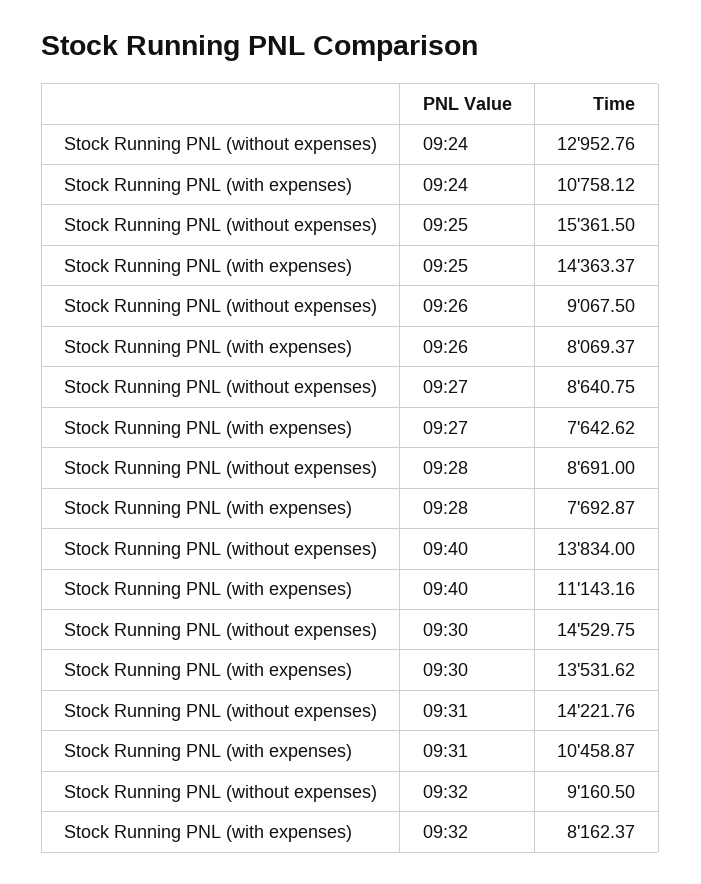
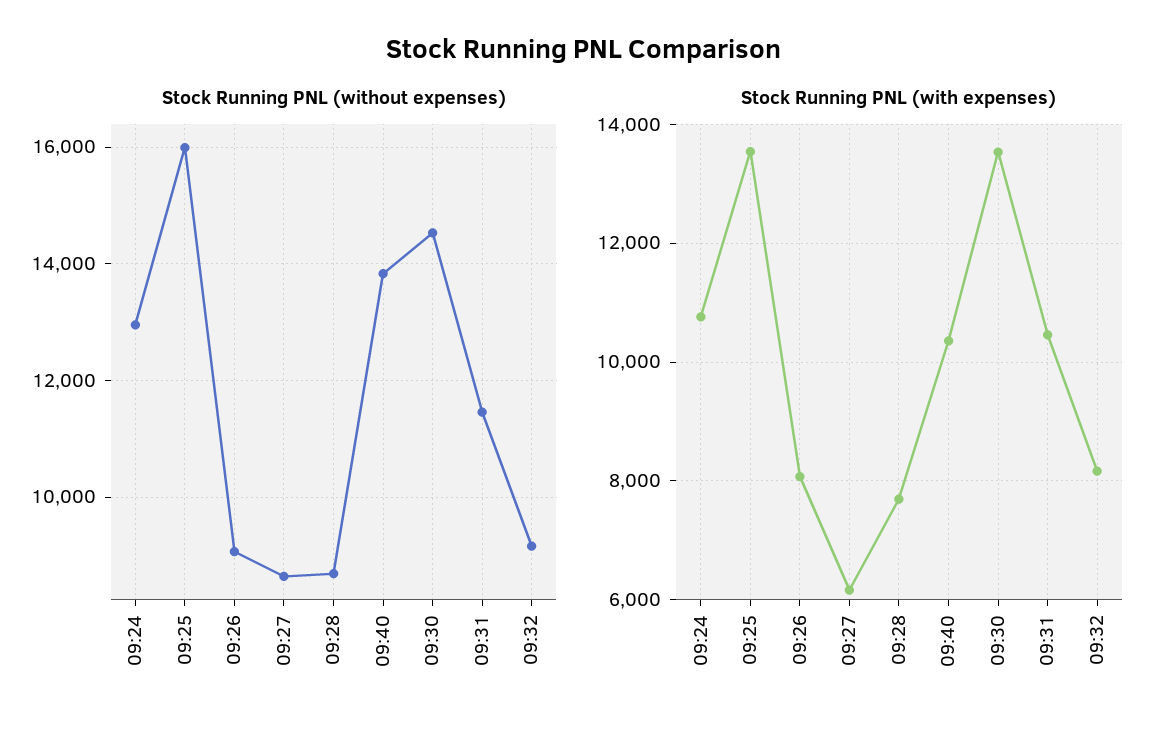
Stock Running PNL (without expenses), 09:25: 15361.5 -> 16000
Stock Running PNL (with expenses), 09:25: 14363.37 -> 13600
Stock Running PNL (with expenses), 09:27: 7642.62 -> 6200
Stock Running PNL (with expenses), 09:40: 11143.16 -> 10400
Stock Running PNL (without expenses), 09:31: 14221.76 -> 11400

